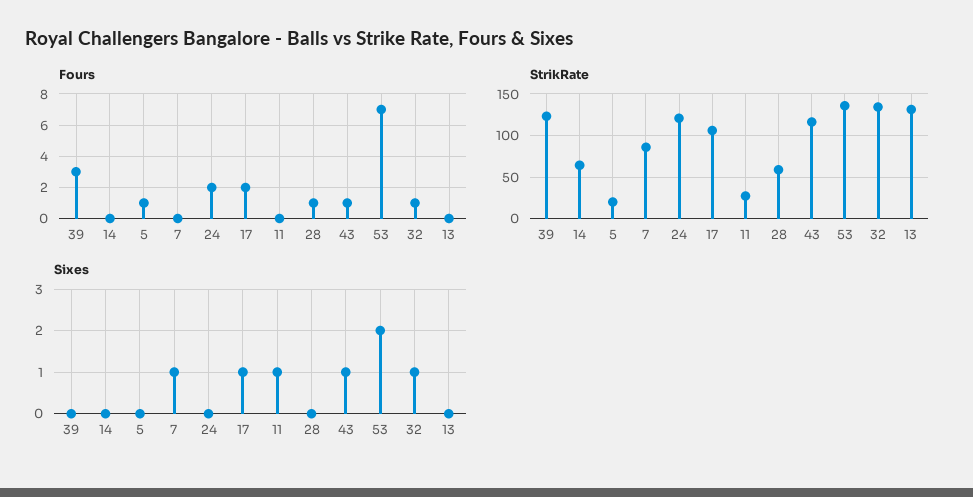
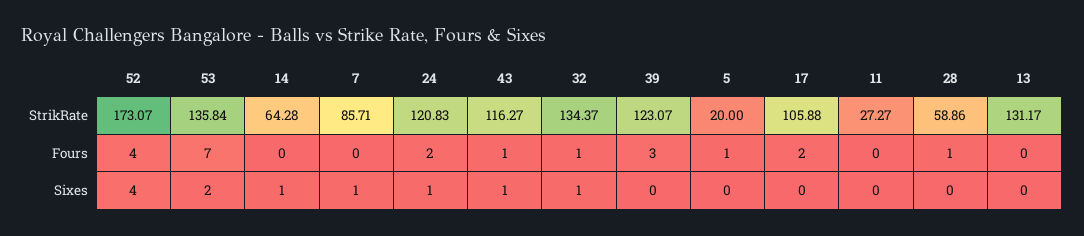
Sixes, 14: 0 -> 1
Sixes, 24: 0 -> 1
Sixes, 17: 1 -> 0
Sixes, 11: 1 -> 0
StrikRate, 52: none -> 173.07
Fours, 52: none -> 4
Sixes, 52: none -> 4

